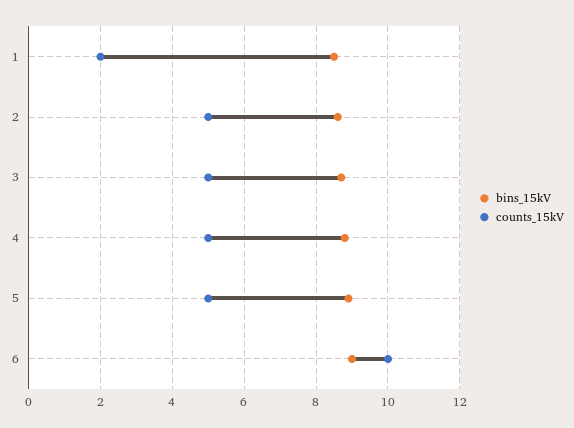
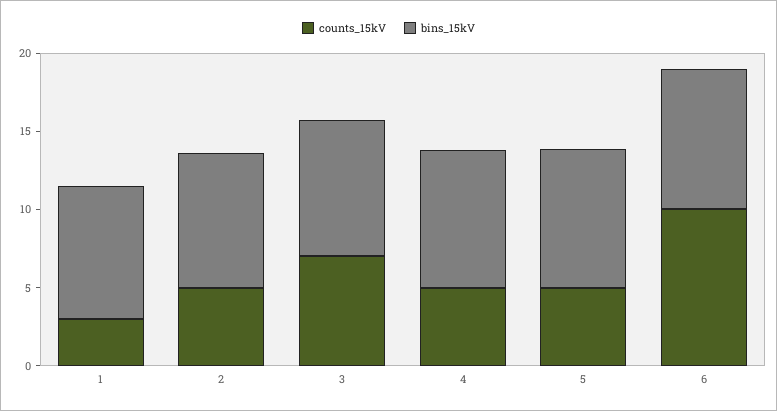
counts_15kV, 1: 2 -> 3
counts_15kV, 3: 5 -> 7

